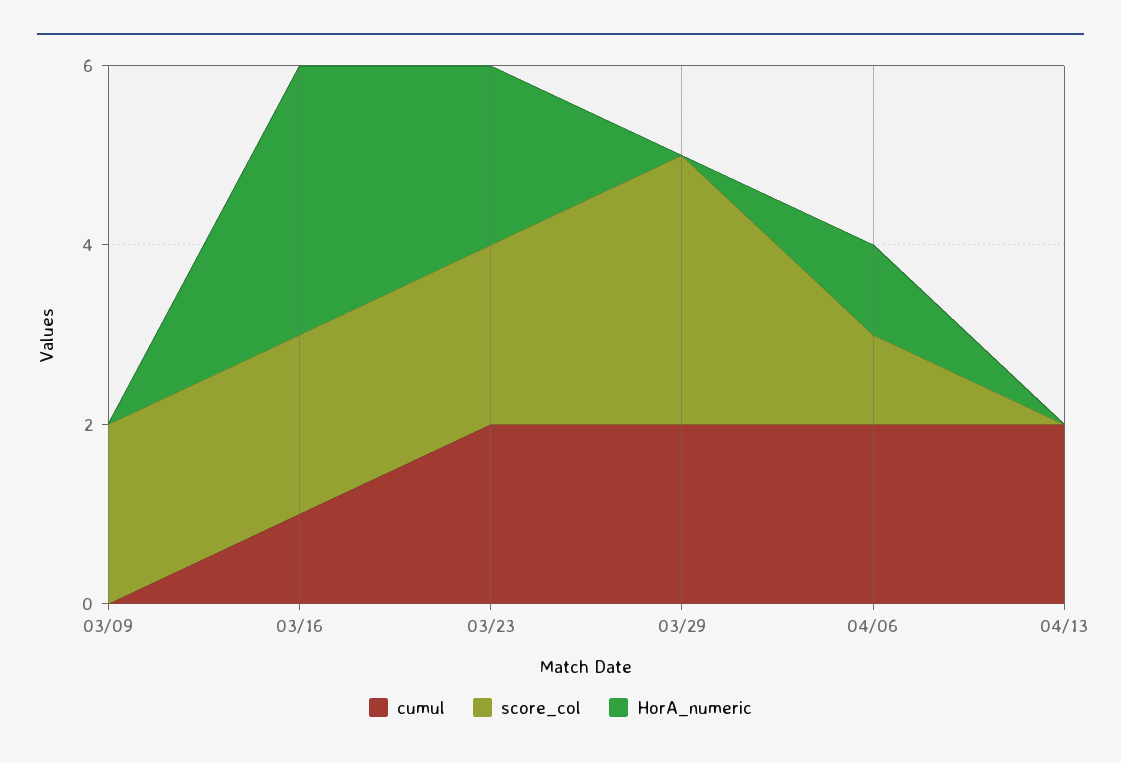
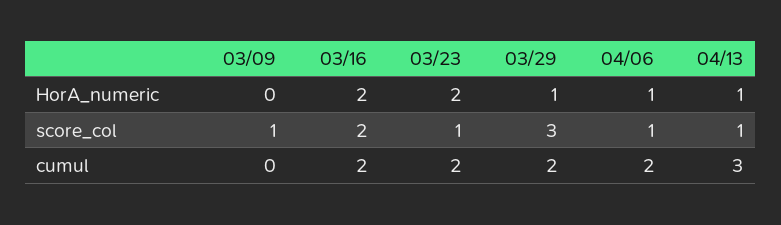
score_col, 03/09: 2 -> 1
cumul, 03/16: 1 -> 2
HorA_numeric, 03/16: 3 -> 2
score_col, 03/23: 2 -> 1
HorA_numeric, 03/29: 0 -> 1
cumul, 04/13: 2 -> 3
score_col, 04/13: 0 -> 1
HorA_numeric, 04/13: 0 -> 1

